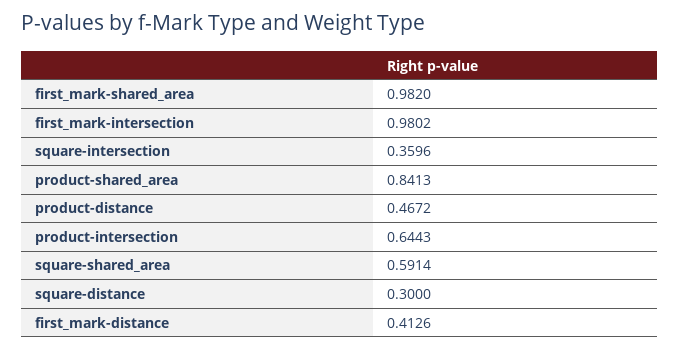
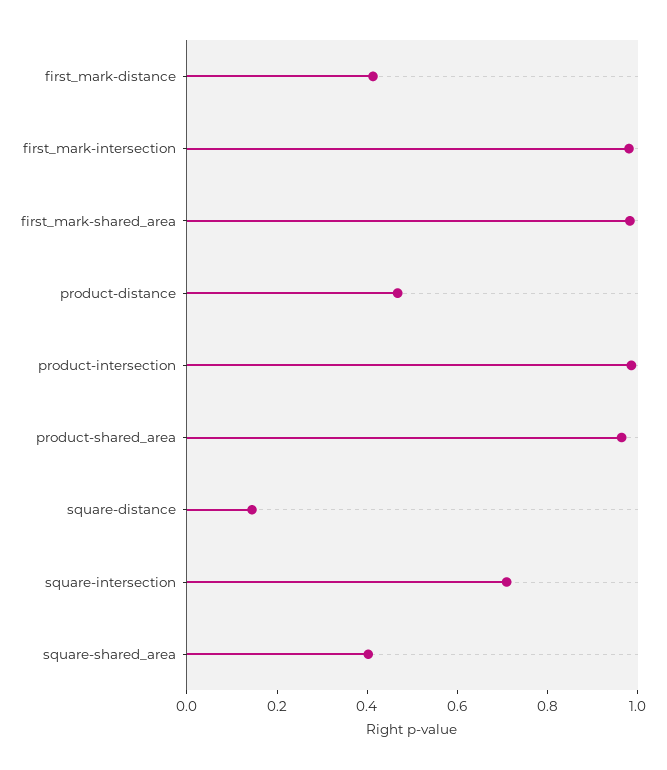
square-intersection: 0.3596 -> 0.7
product-shared_area: 0.8413 -> 0.95
product-intersection: 0.6443 -> 1
square-shared_area: 0.5914 -> 0.4
square-distance: 0.3 -> 0.15

